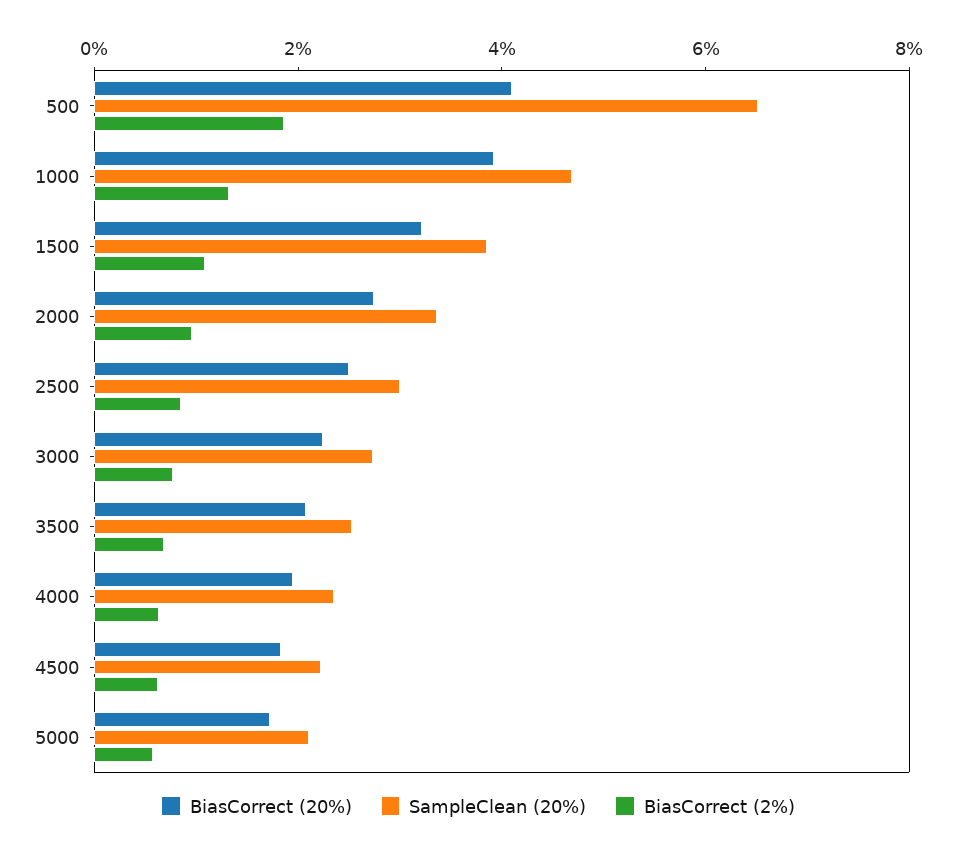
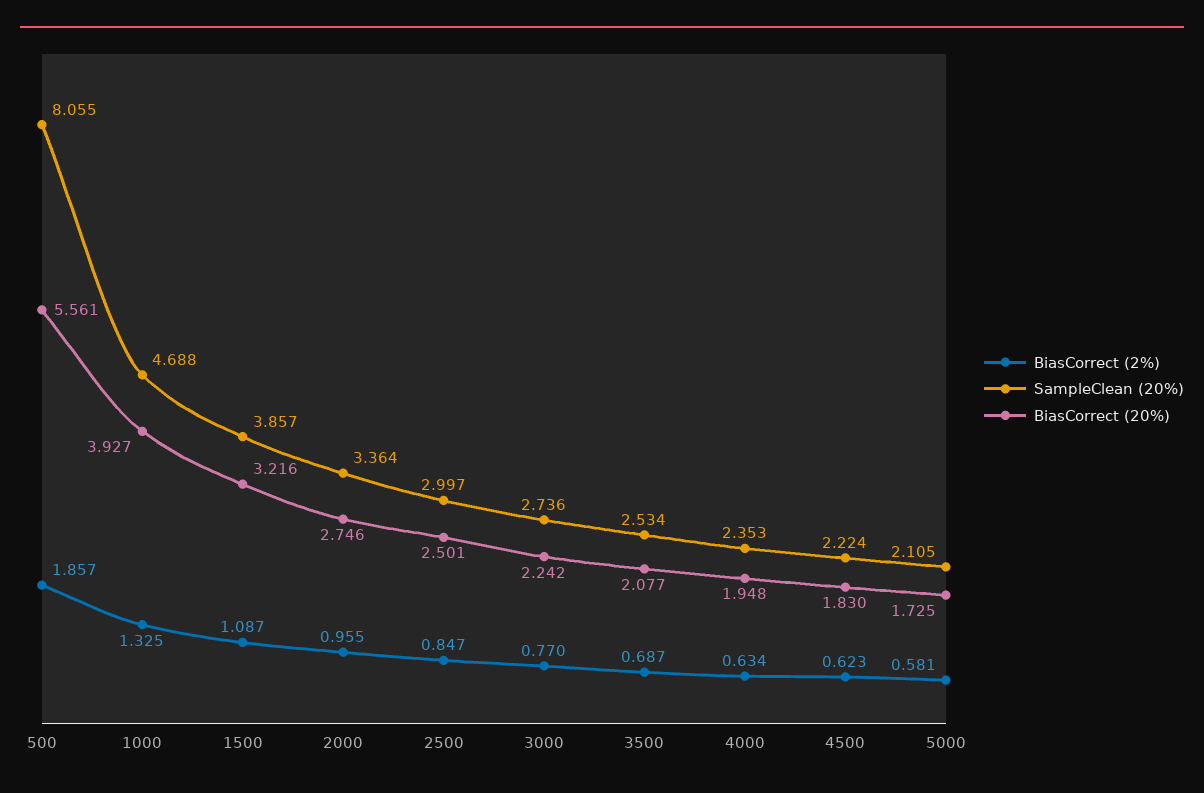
BiasCorrect (20%), 500: 4 -> 5.561
SampleClean (20%), 500: 6.5 -> 8.055

